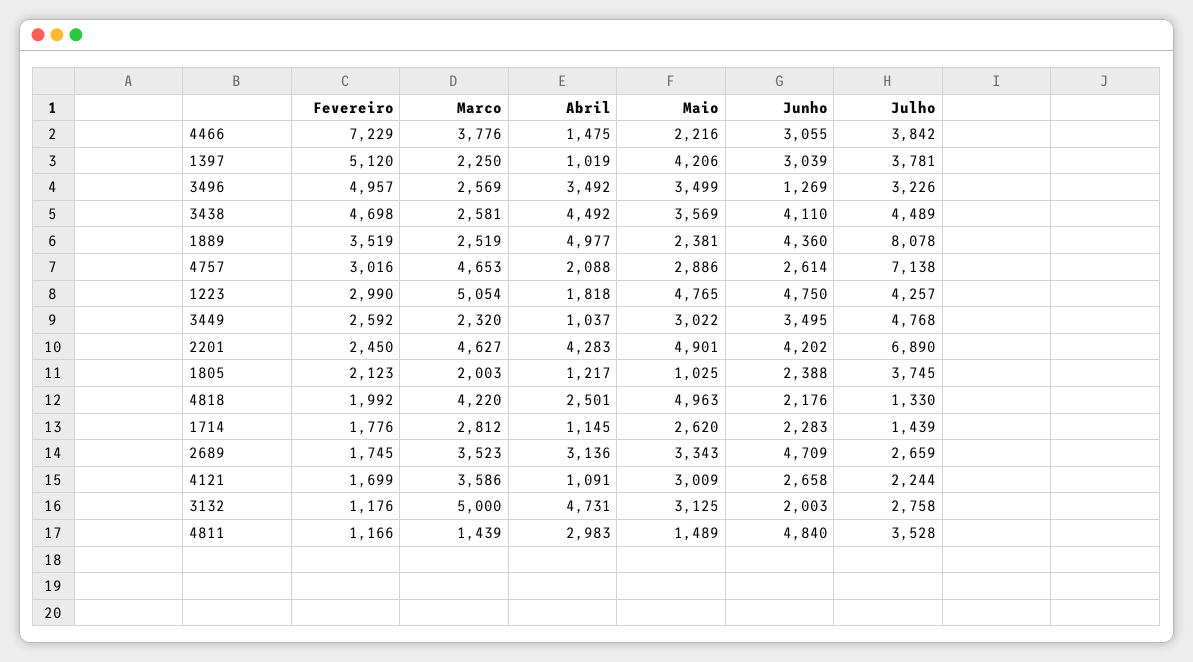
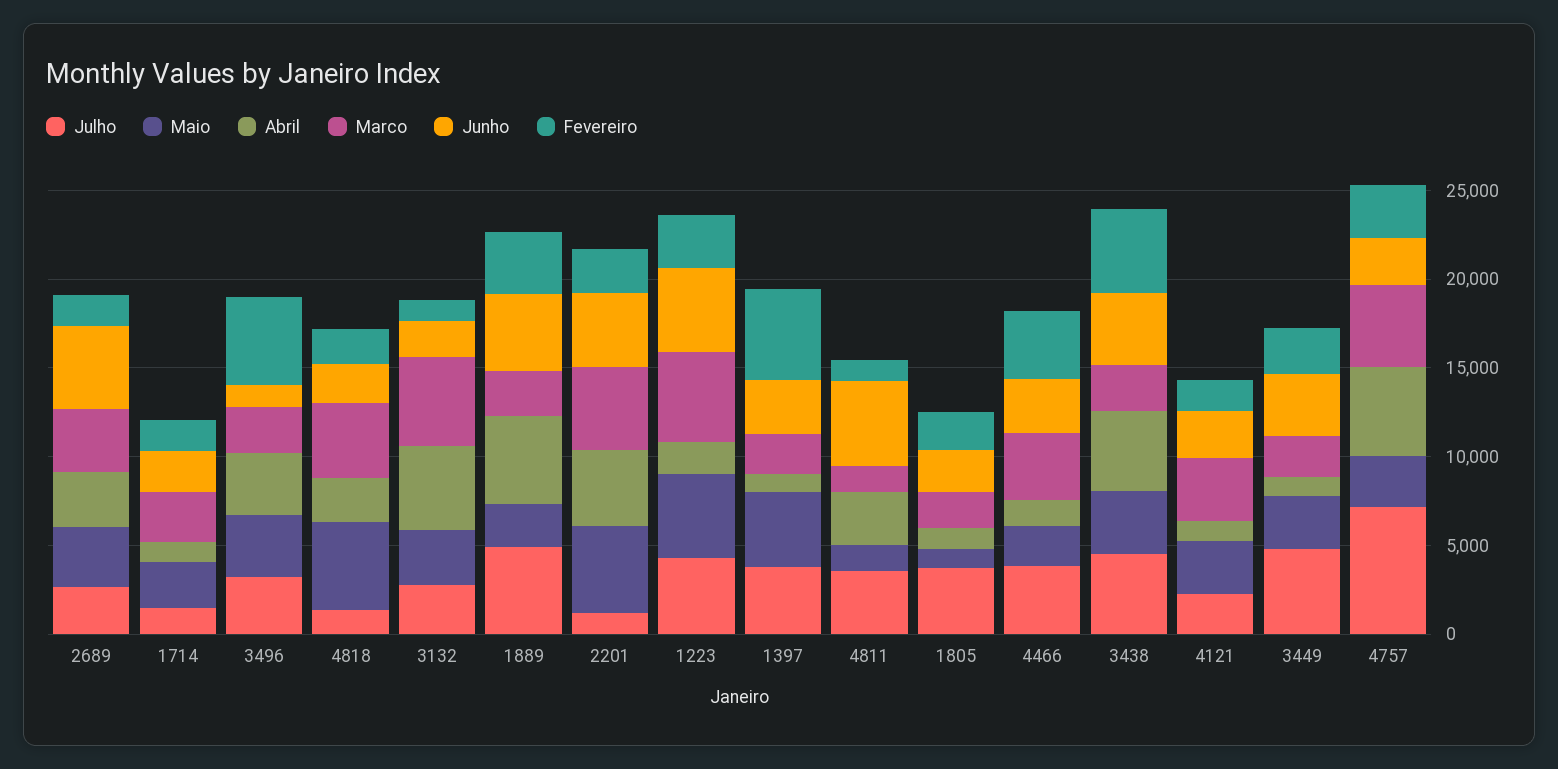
Fevereiro, 4466: 7229 -> 4000
Julho, 1889: 8078 -> 5000
Abril, 4757: 2088 -> 5000
Julho, 2201: 6890 -> 1000

